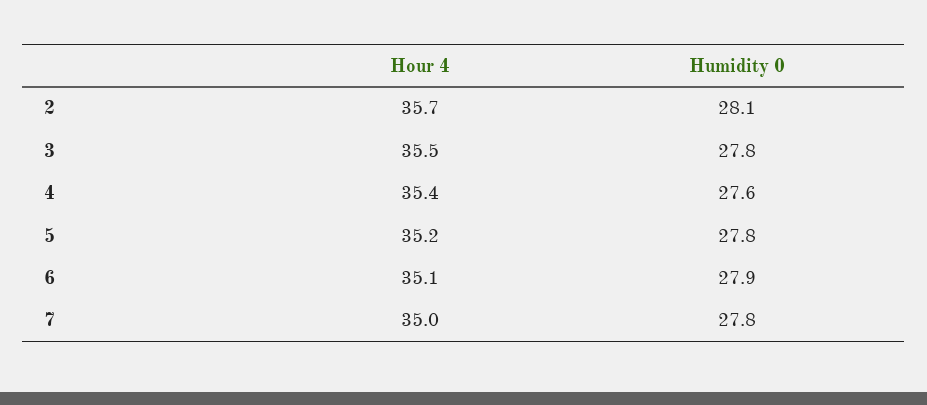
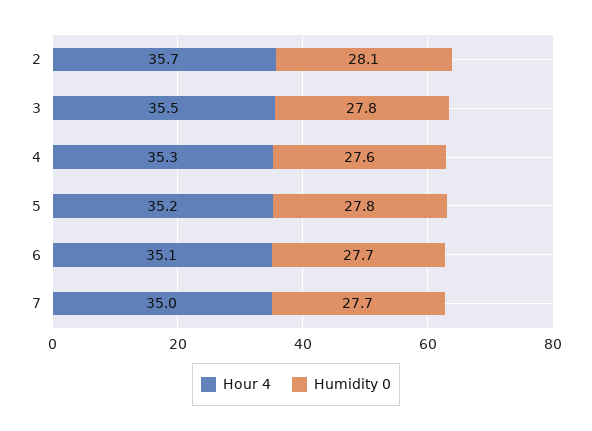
Hour 4, 4: 35.4 -> 35.3
Humidity 0, 6: 27.9 -> 27.7
Humidity 0, 7: 27.8 -> 27.7

